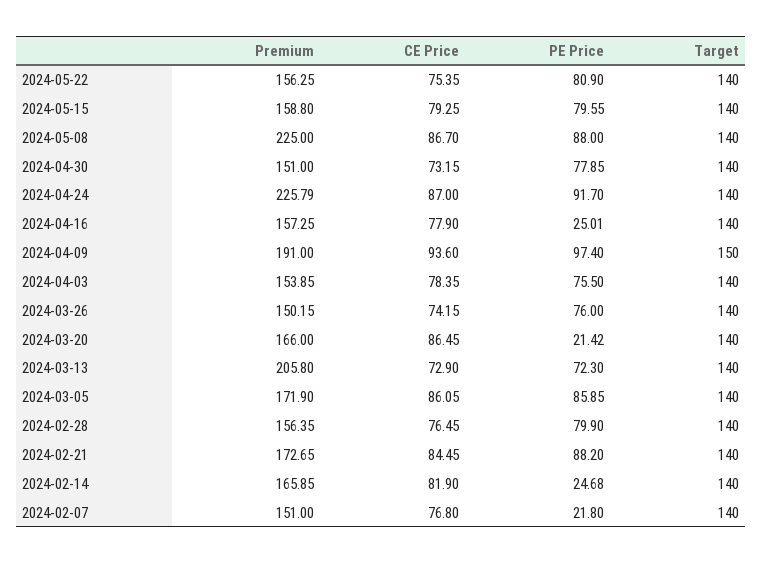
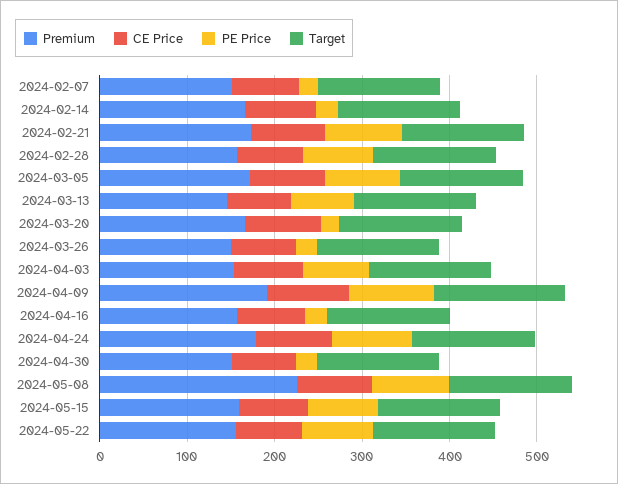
PE Price, 2024-04-30: 77.85 -> 20
Premium, 2024-04-24: 225.79 -> 180
PE Price, 2024-03-26: 76 -> 20
Premium, 2024-03-13: 205.8 -> 140

